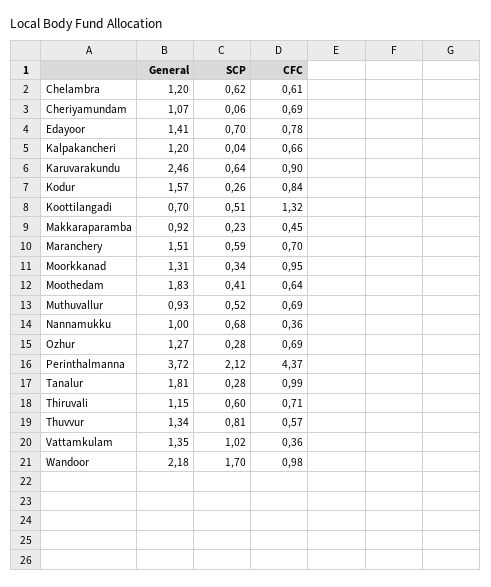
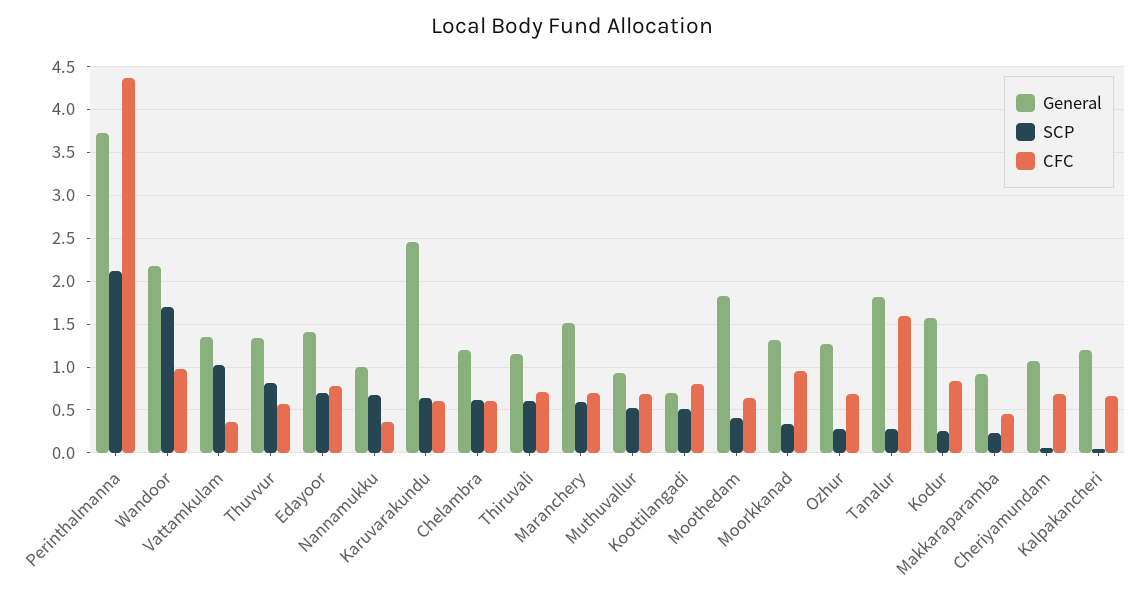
CFC, Karuvarakundu: 0.9 -> 0.6
CFC, Koottilangadi: 1.32 -> 0.8
CFC, Tanalur: 0.99 -> 1.6

